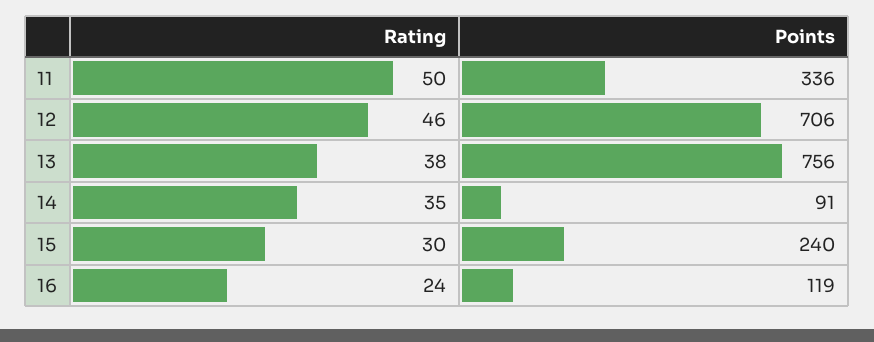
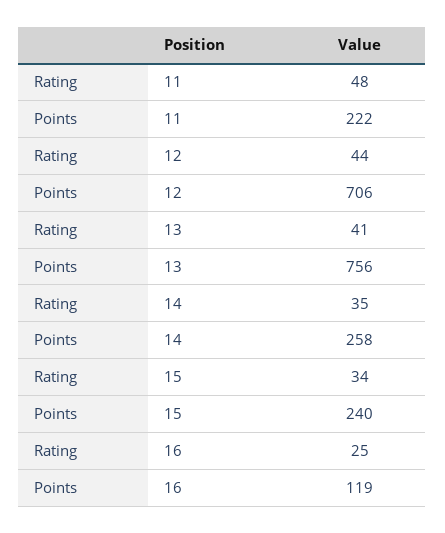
Rating, 11: 50 -> 48
Points, 11: 336 -> 222
Rating, 12: 46 -> 44
Rating, 13: 38 -> 41
Points, 14: 91 -> 258
Rating, 15: 30 -> 34
Rating, 16: 24 -> 25

